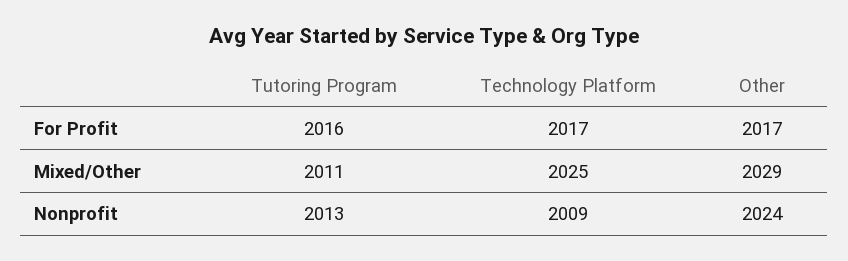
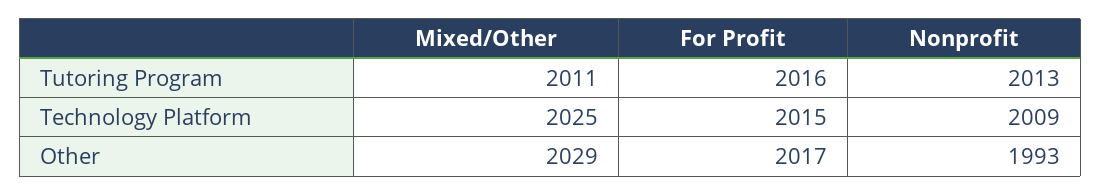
Technology Platform, For Profit: 2017 -> 2015
Other, Nonprofit: 2024 -> 1993

